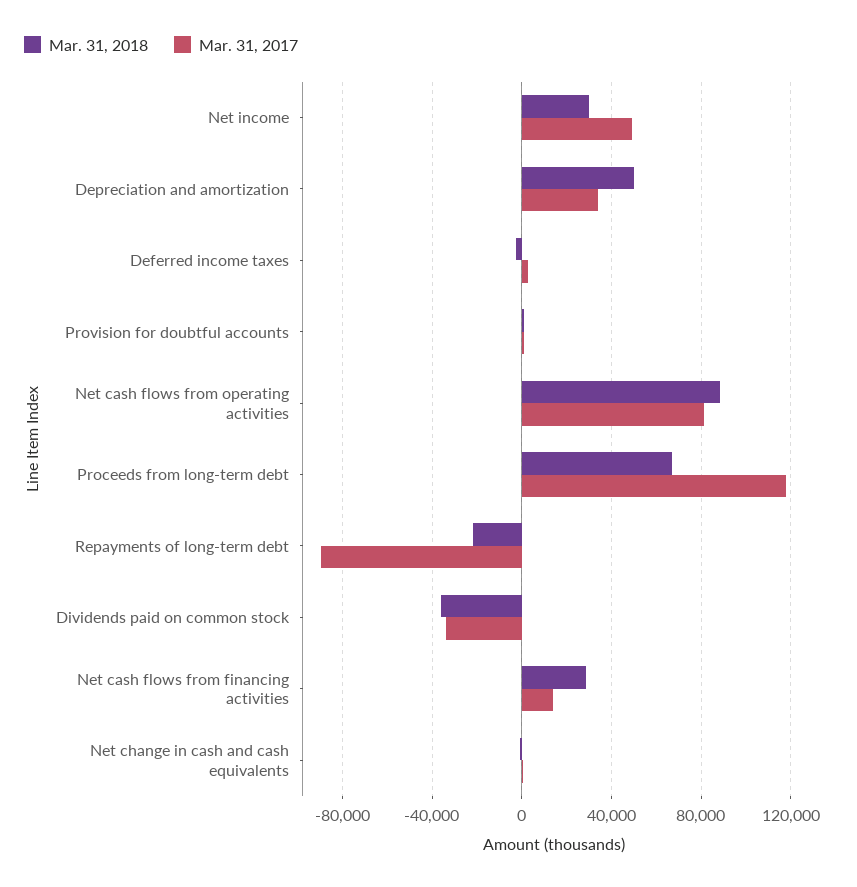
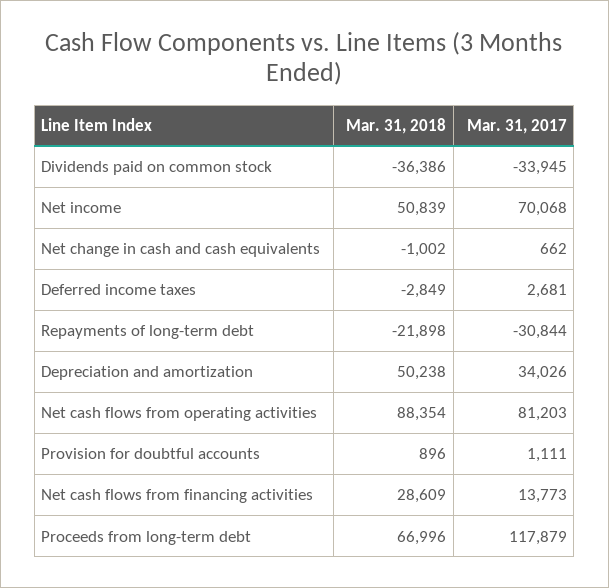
Mar. 31, 2018, Net income: 30000 -> 50839
Mar. 31, 2017, Net income: 50000 -> 70068
Mar. 31, 2017, Repayments of long-term debt: -90000 -> -30844

